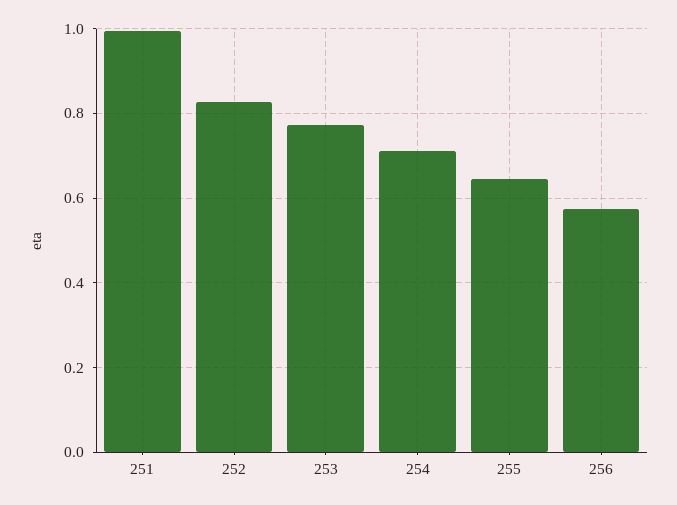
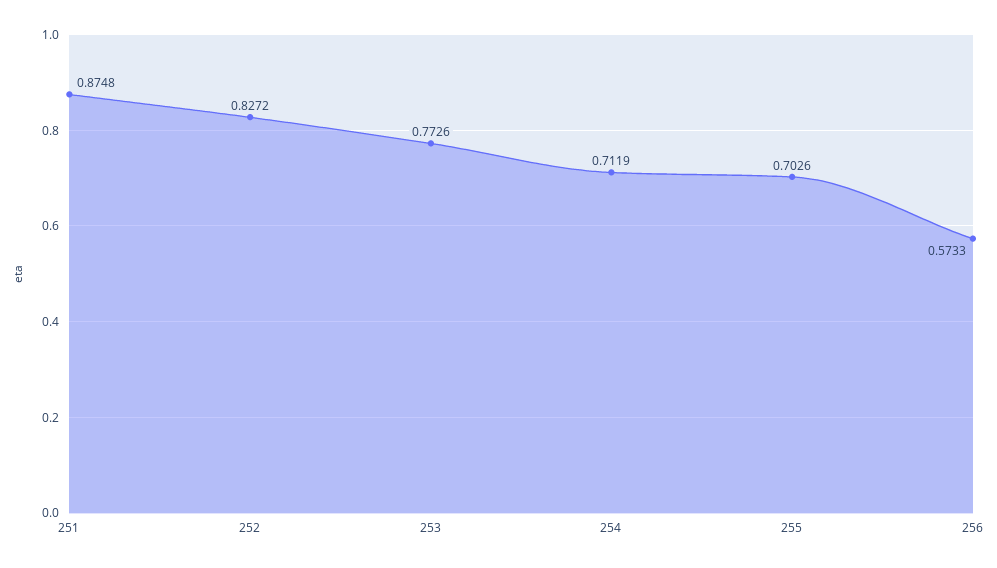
251: 1 -> 0.8748
255: 0.64 -> 0.7026

